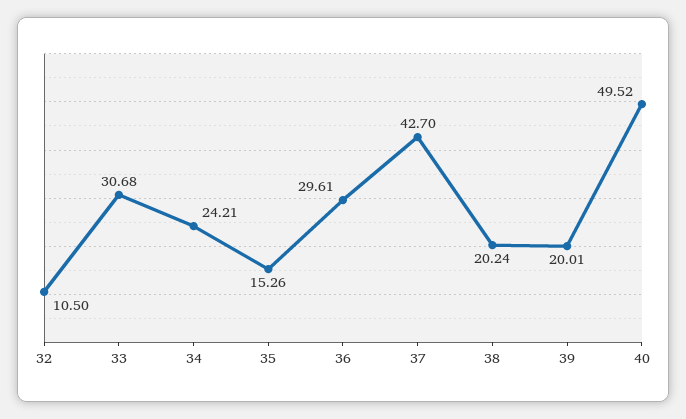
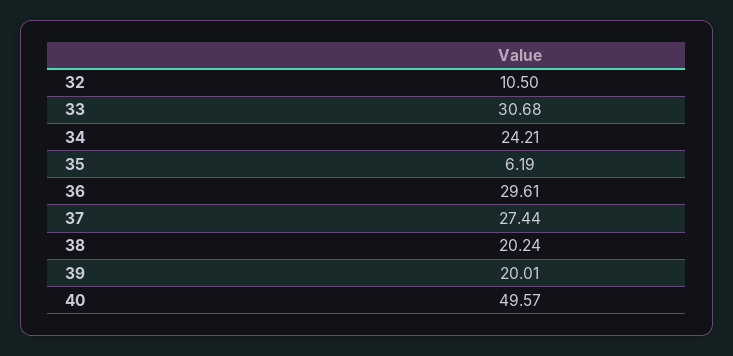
35: 15.26 -> 6.19
37: 42.7 -> 27.44
40: 49.52 -> 49.57

